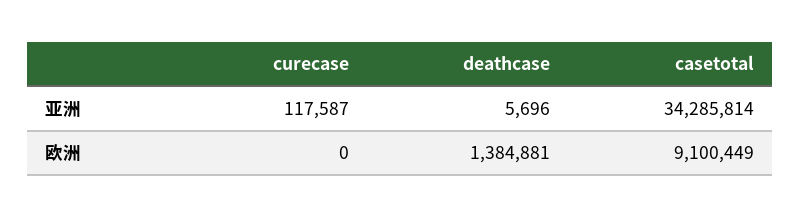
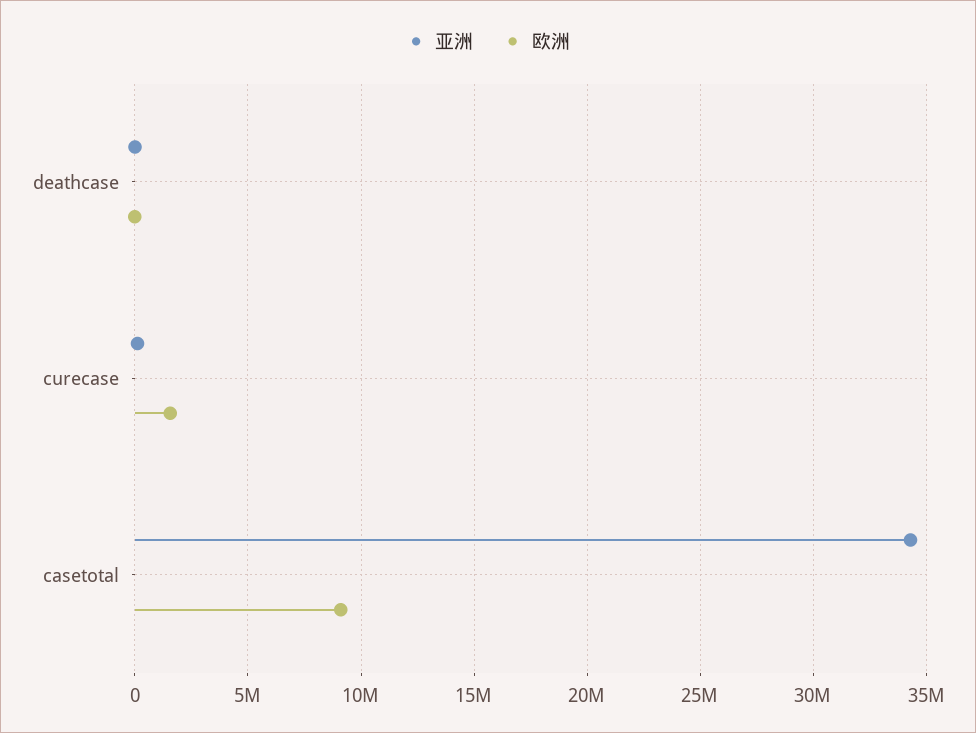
欧洲, curecase: 0 -> 1500000
欧洲, deathcase: 1384881 -> 0

